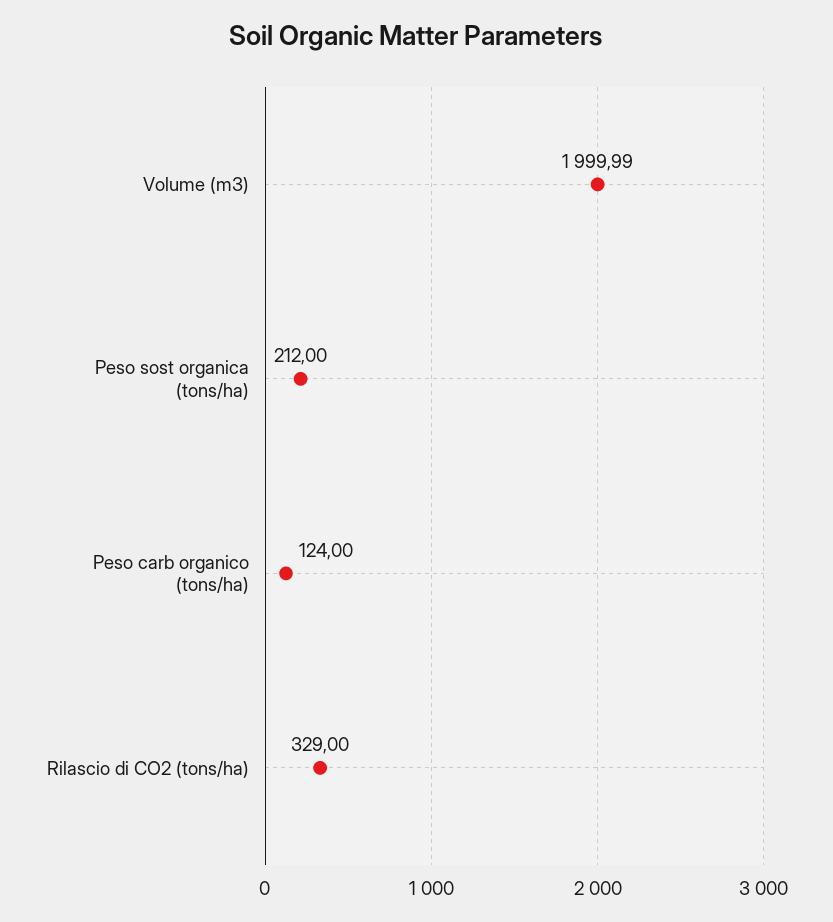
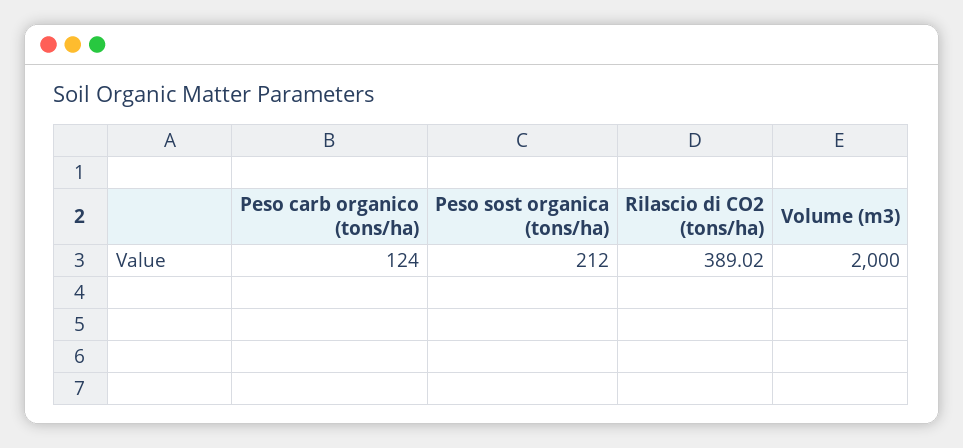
Volume (m3): 1999.99 -> 2000
Rilascio di CO2 (tons/ha): 329 -> 389.02

